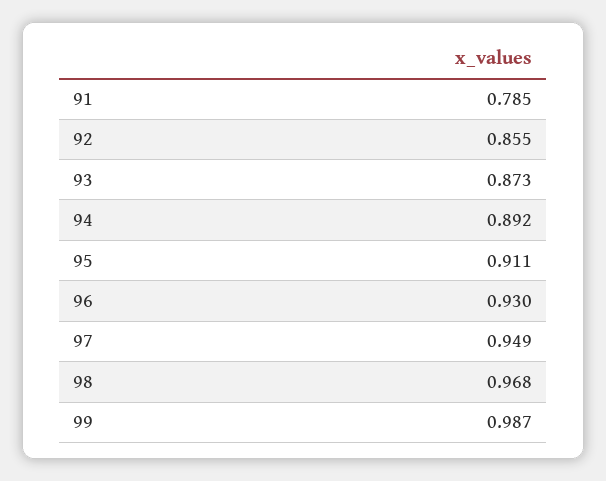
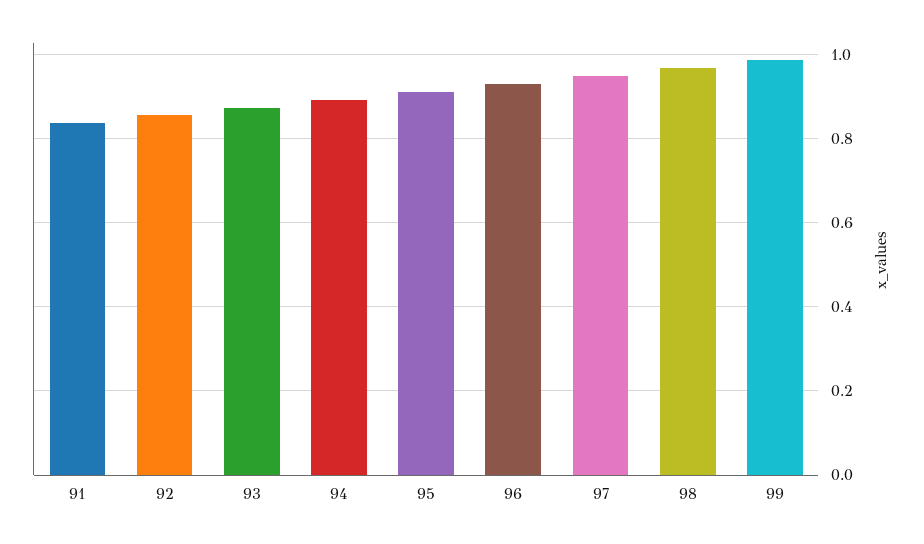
91: 0.785 -> 0.84

